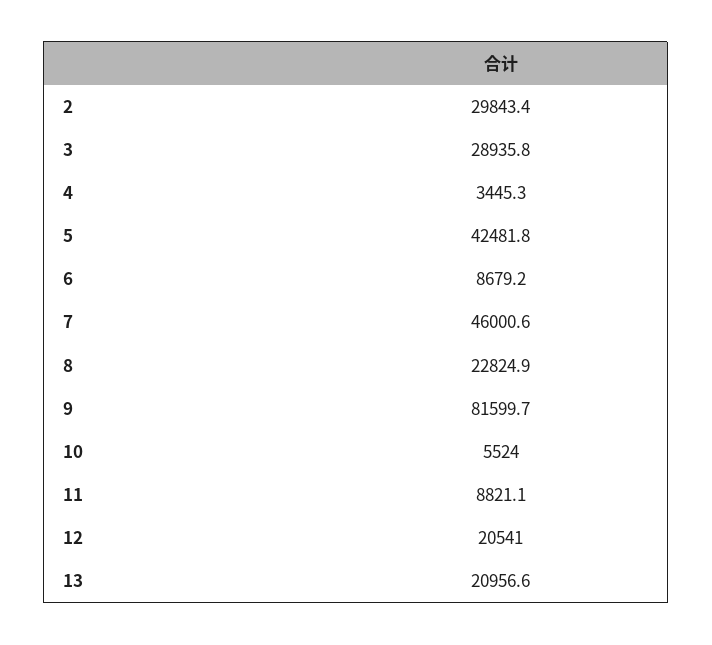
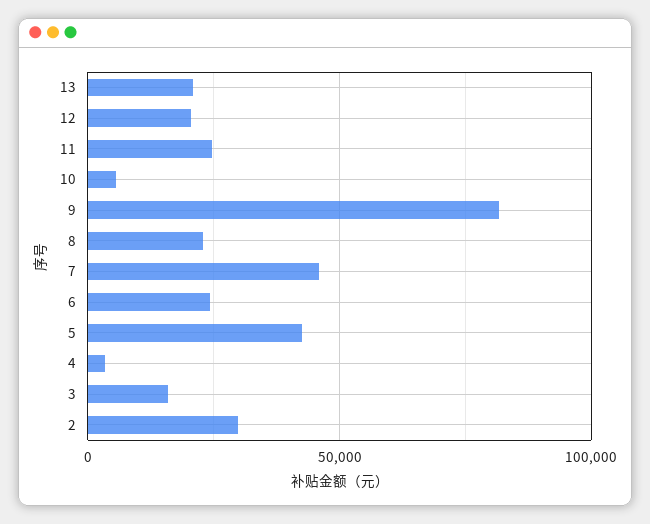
3: 28935.8 -> 15000
6: 8679.2 -> 25000
11: 8821.1 -> 25000

